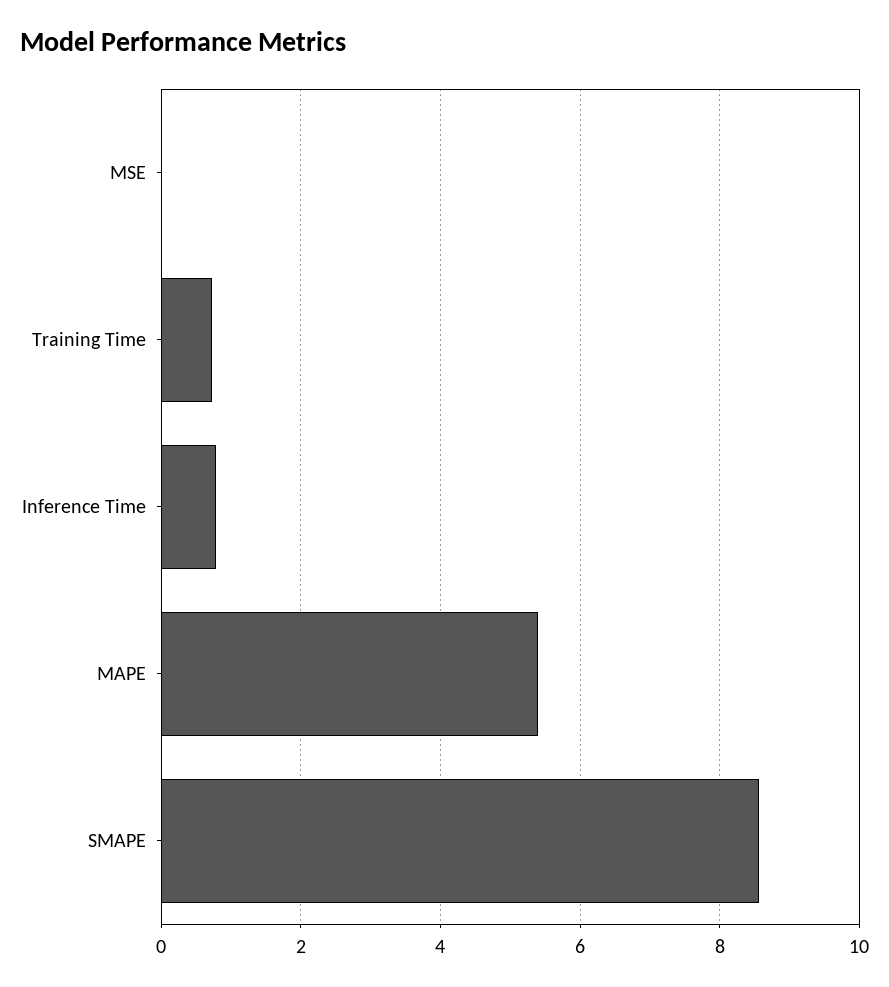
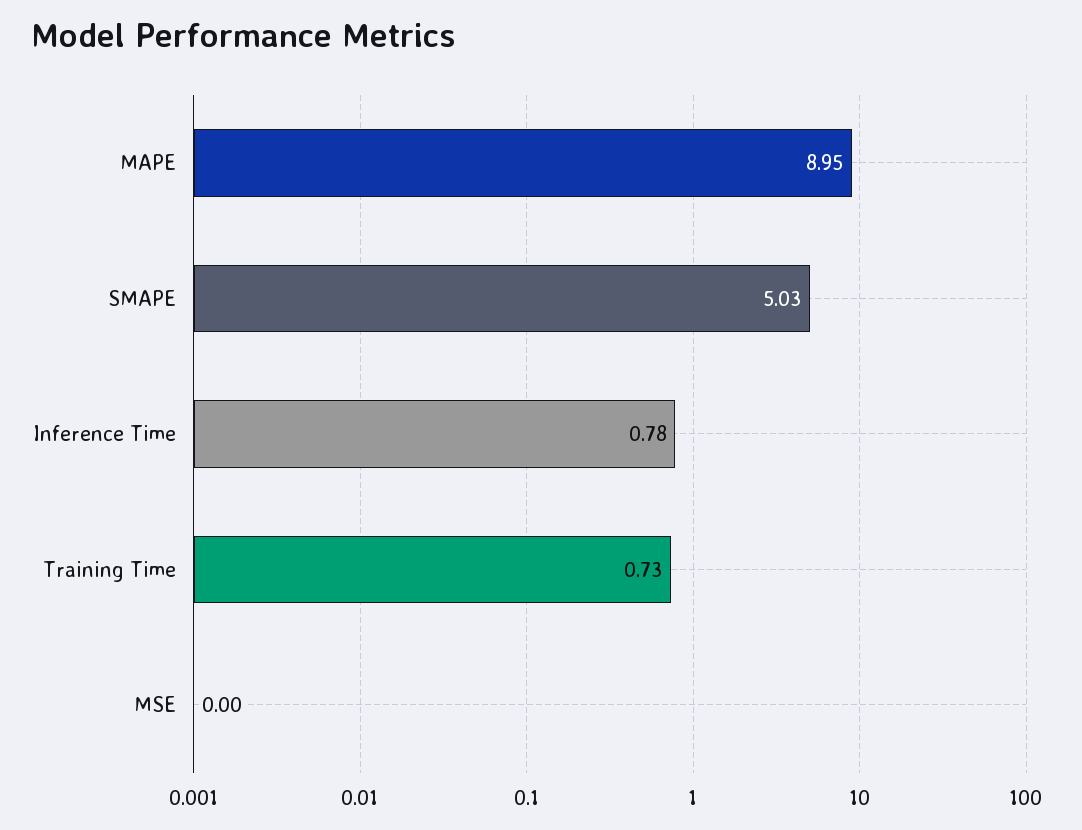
MAPE: 5.4 -> 8.95
SMAPE: 8.6 -> 5.03

